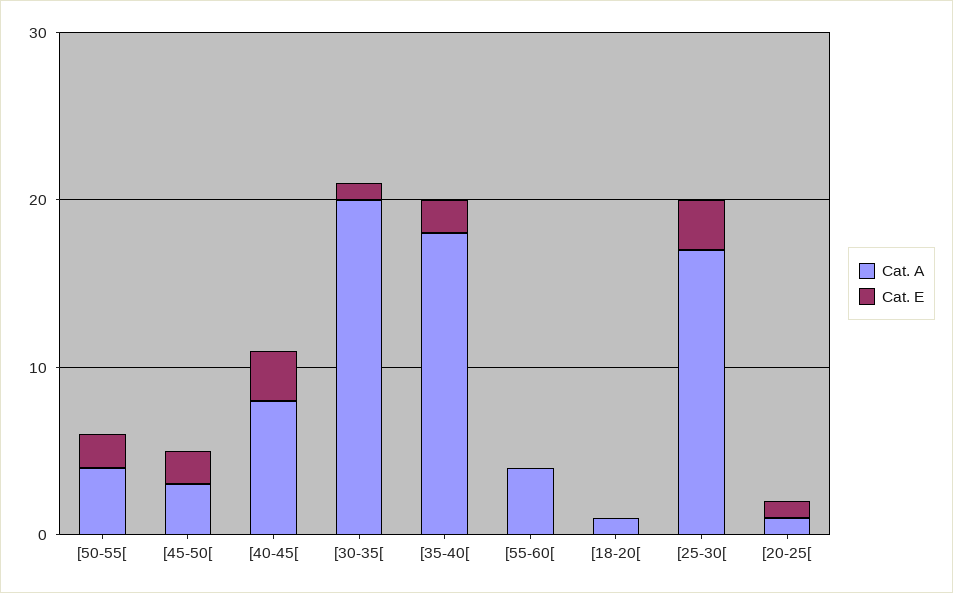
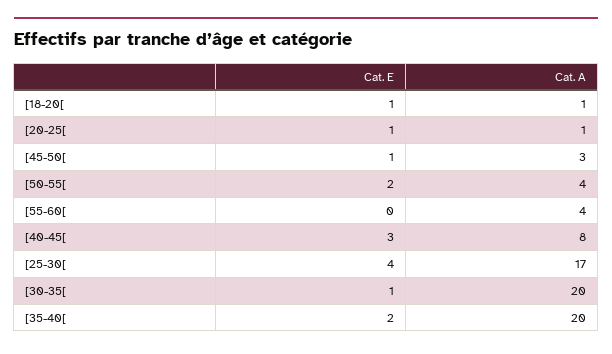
Cat. E, [45-50[: 2 -> 1
Cat. A, [35-40[: 18 -> 20
Cat. E, [18-20[: 0 -> 1
Cat. E, [25-30[: 3 -> 4

